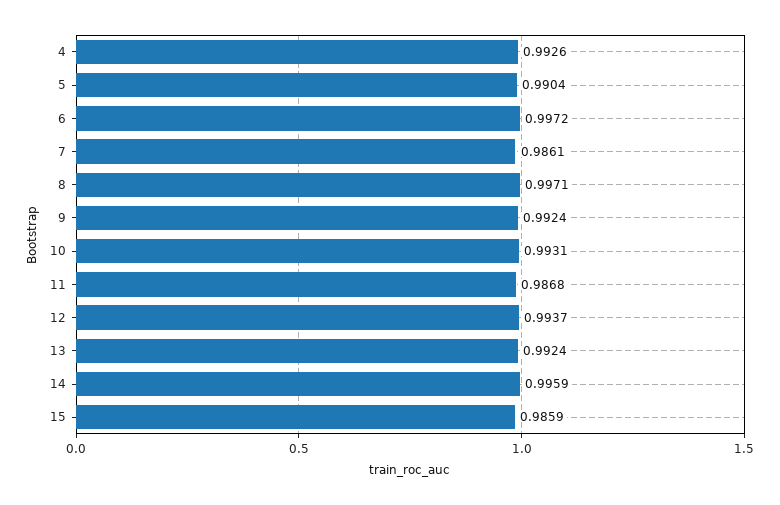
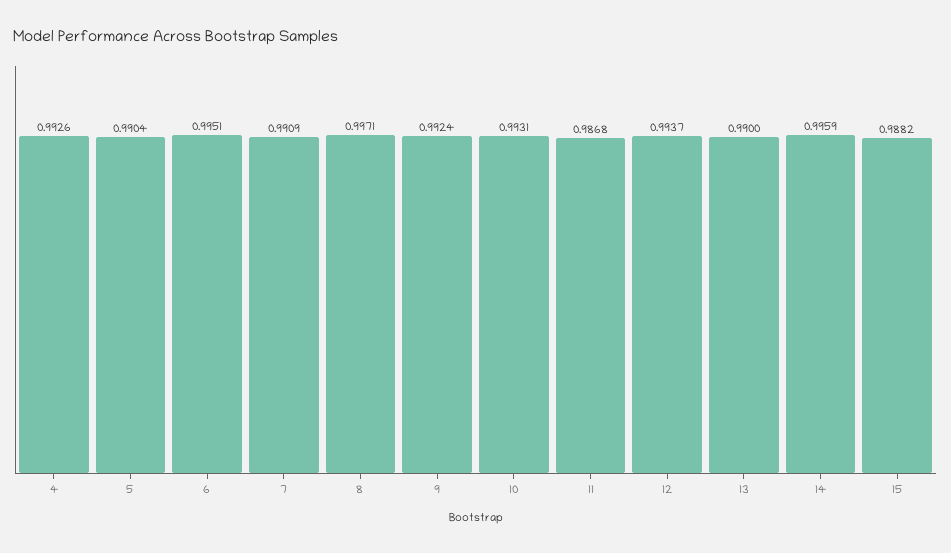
6: 0.9972 -> 0.9951
7: 0.9861 -> 0.9909
13: 0.9924 -> 0.99
15: 0.9859 -> 0.9882

